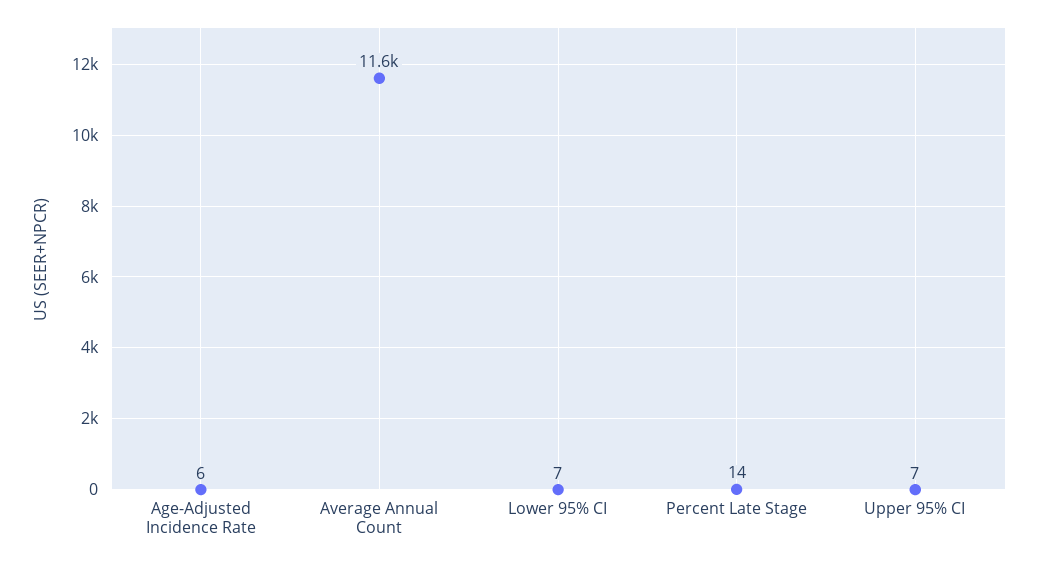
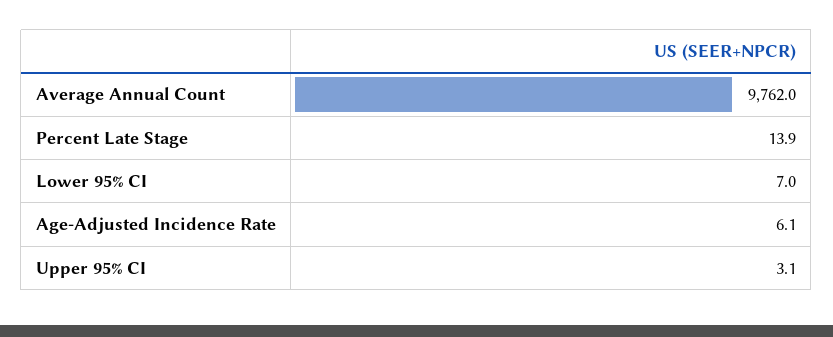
Average Annual Count: 11600 -> 9762
Upper 95% CI: 7 -> 3.1

